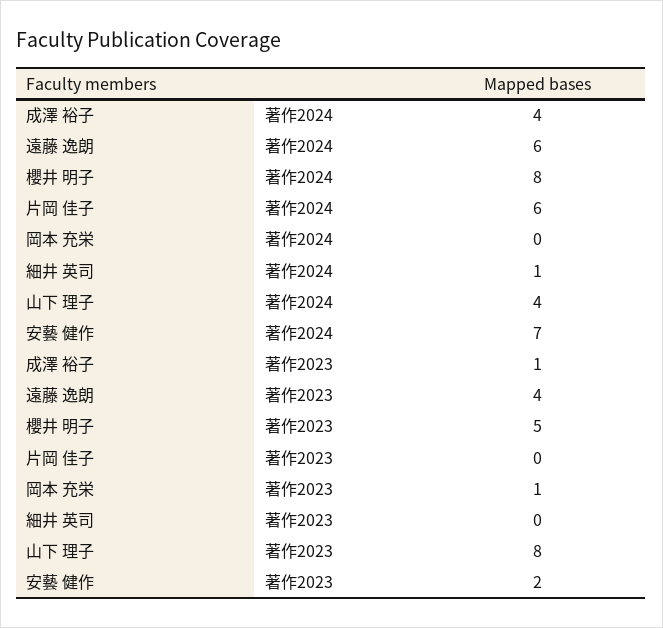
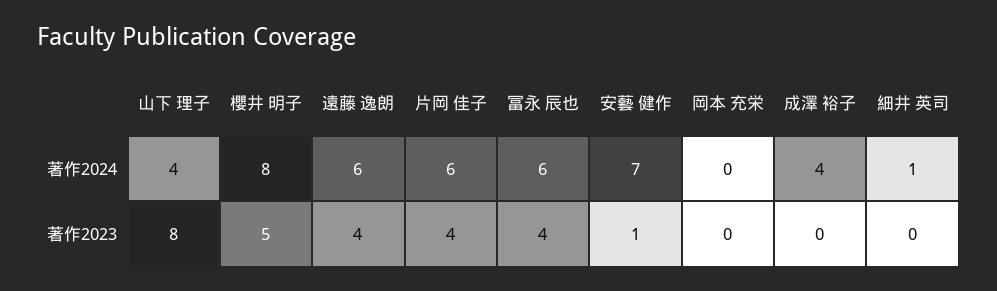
成澤 裕子, 著作2023: 1 -> 0
片岡 佳子, 著作2023: 0 -> 4
岡本 充栄, 著作2023: 1 -> 0
安藝 健作, 著作2023: 2 -> 1
冨永 辰也, 著作2024: none -> 6
冨永 辰也, 著作2023: none -> 4

